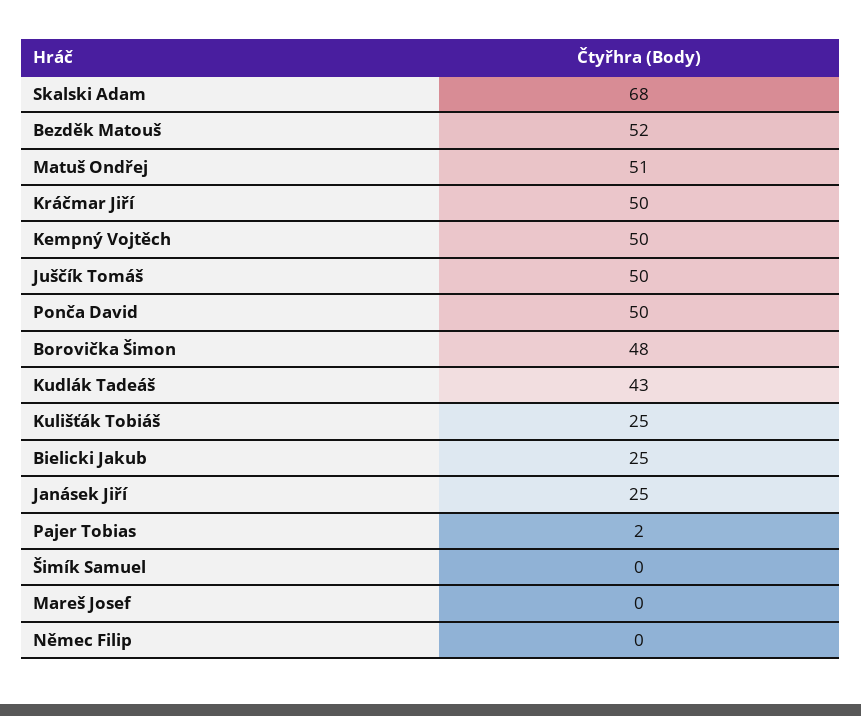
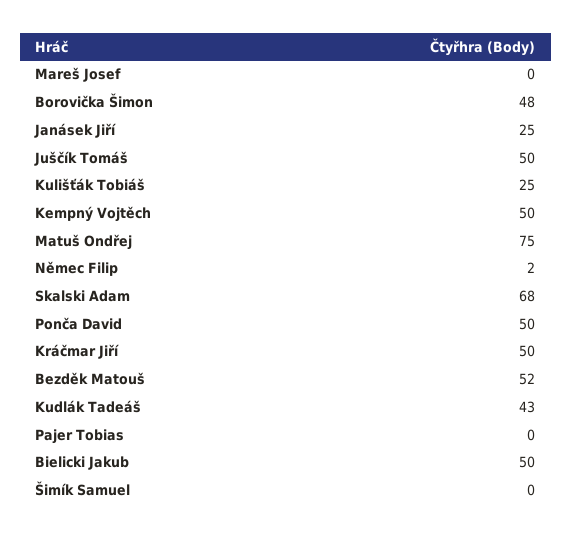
Matuš Ondřej: 51 -> 75
Bielicki Jakub: 25 -> 50
Pajer Tobias: 2 -> 0
Němec Filip: 0 -> 2

